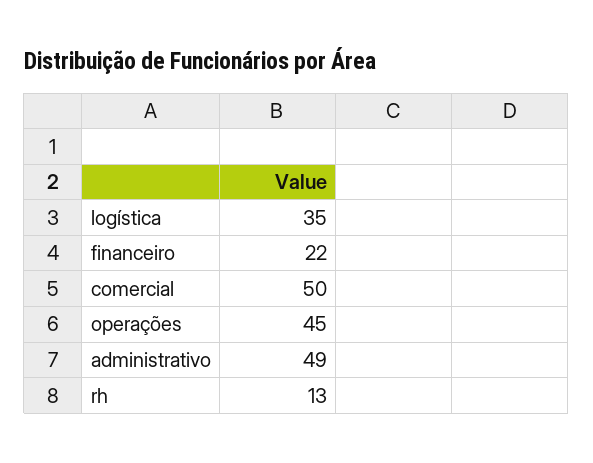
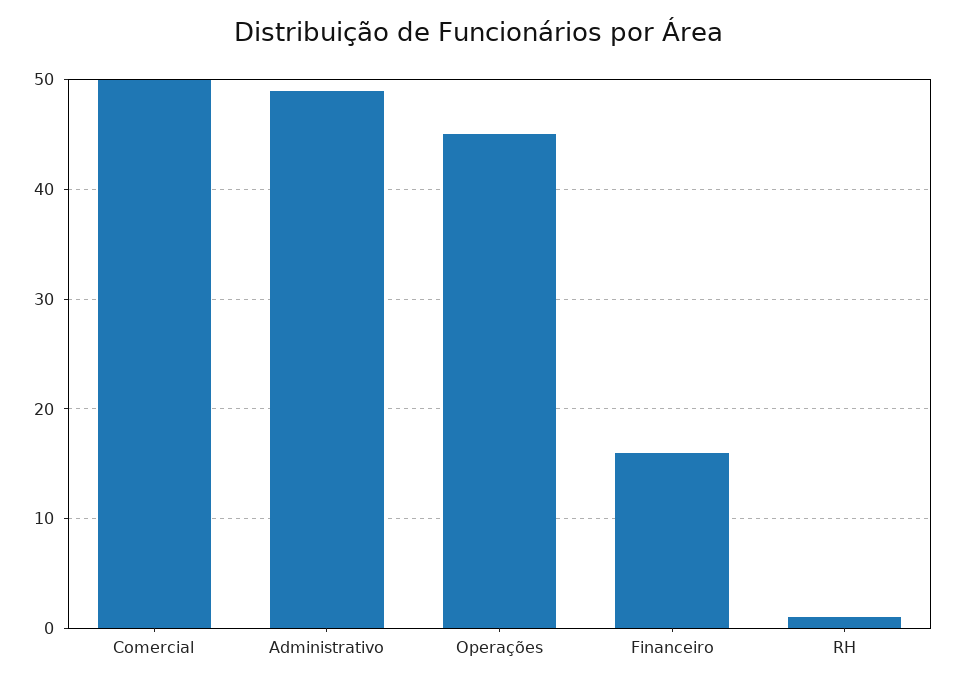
logística: 35 -> none
financeiro: 22 -> 16
rh: 13 -> 1

